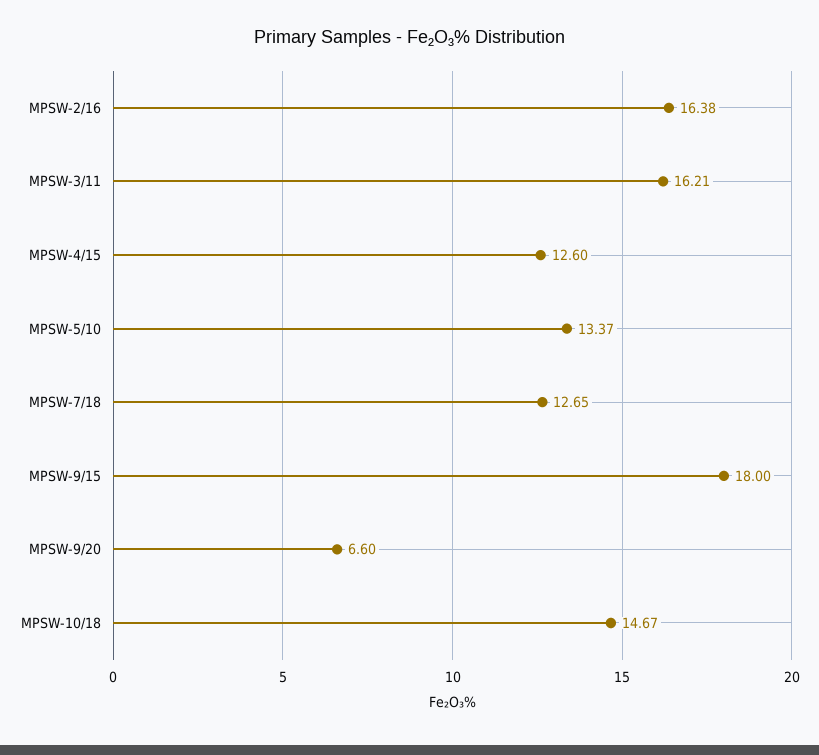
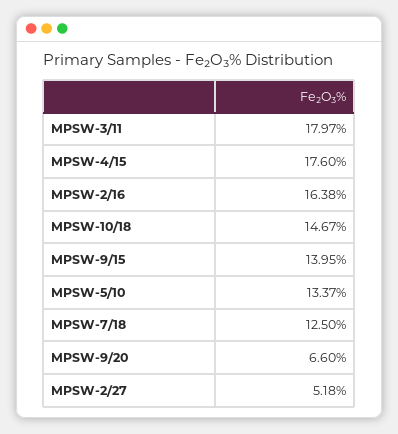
MPSW-3/11: 16.21 -> 17.97
MPSW-4/15: 12.6 -> 17.6
MPSW-7/18: 12.65 -> 12.5
MPSW-9/15: 18 -> 13.95
MPSW-2/27: none -> 5.18

